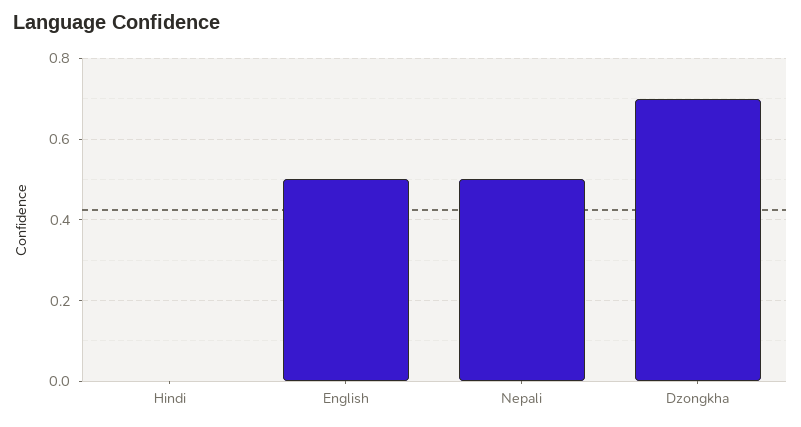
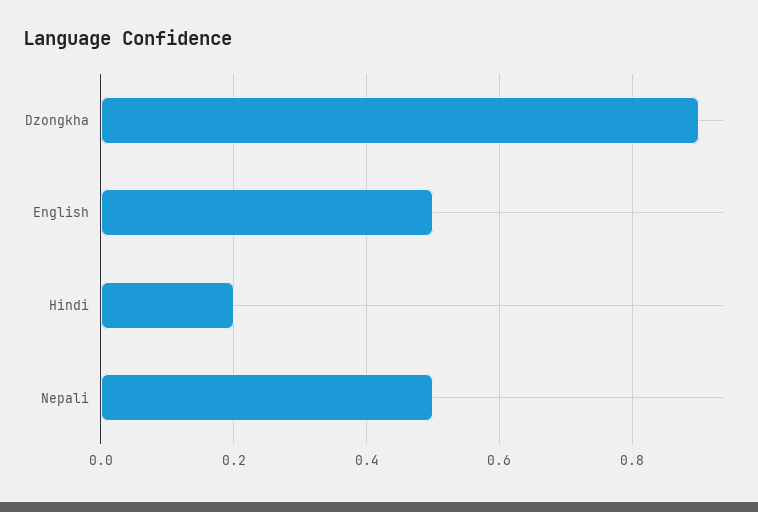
Hindi: 0 -> 0.2
Dzongkha: 0.7 -> 0.9

